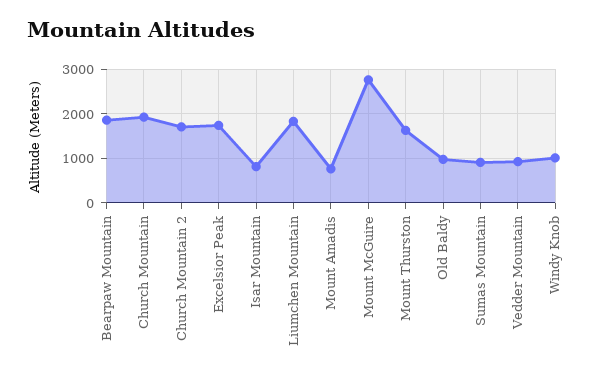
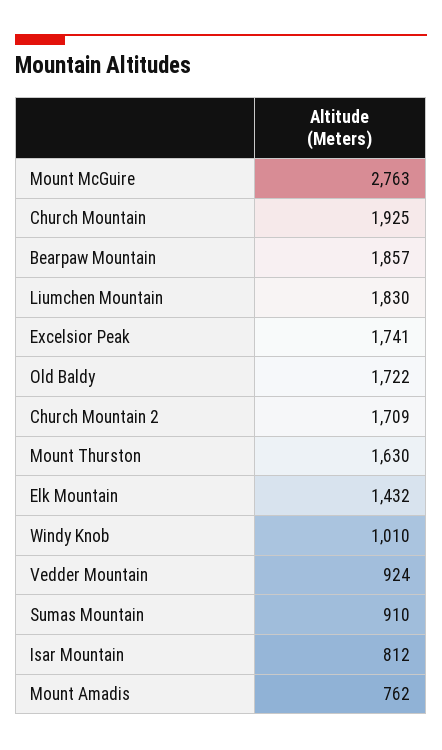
Old Baldy: 1000 -> 1722
Elk Mountain: none -> 1432

